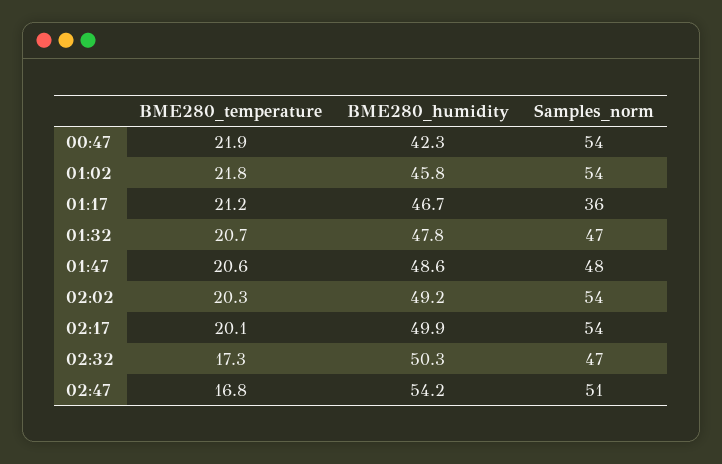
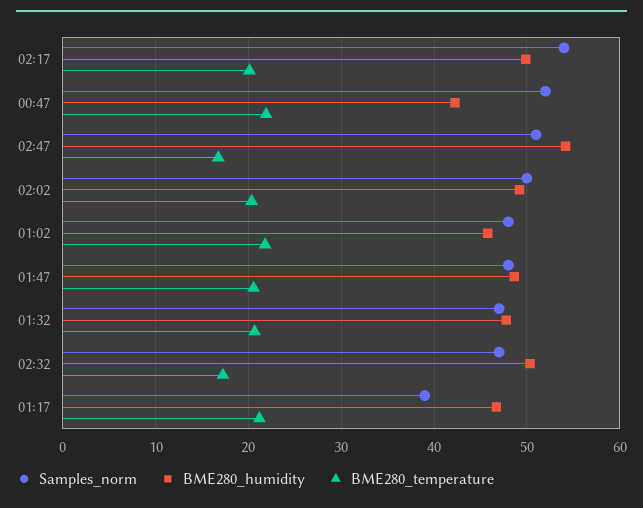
Samples_norm, 00:47: 54 -> 52
Samples_norm, 01:02: 54 -> 48
Samples_norm, 01:17: 36 -> 39
Samples_norm, 02:02: 54 -> 50

